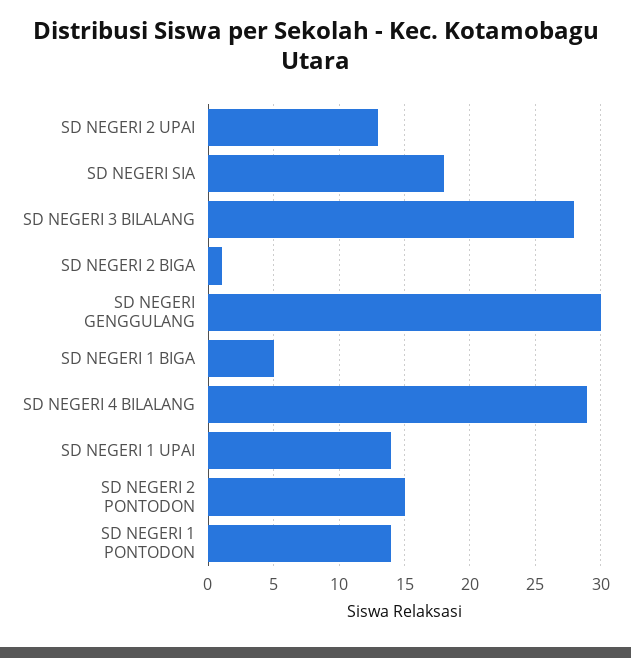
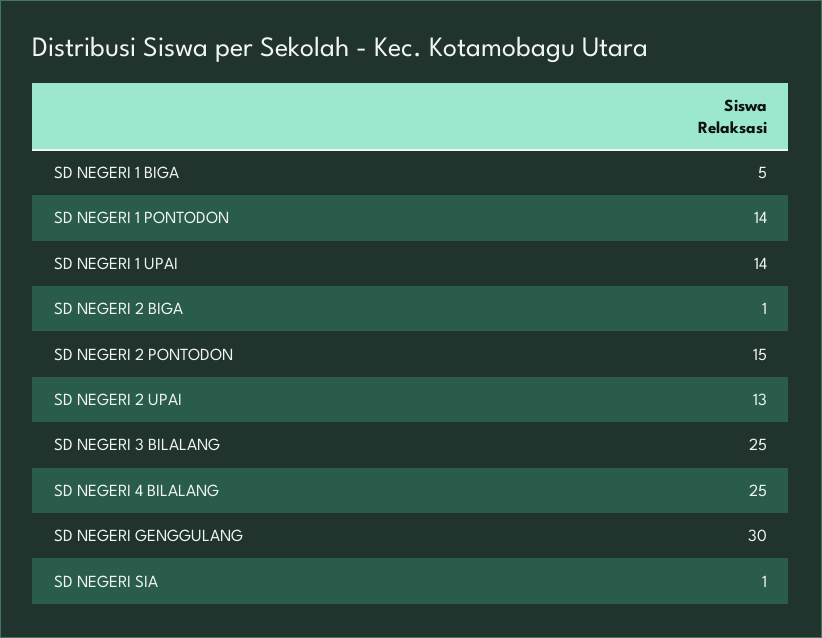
SD NEGERI SIA: 18 -> 1
SD NEGERI 3 BILALANG: 28 -> 25
SD NEGERI 4 BILALANG: 29 -> 25

